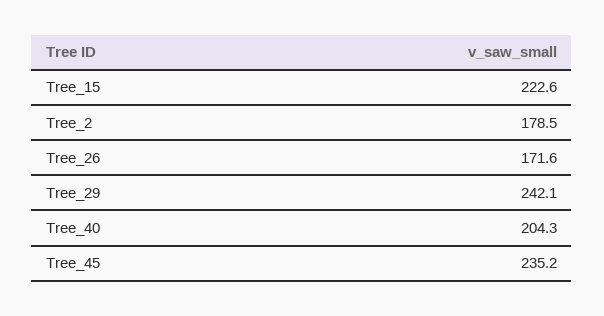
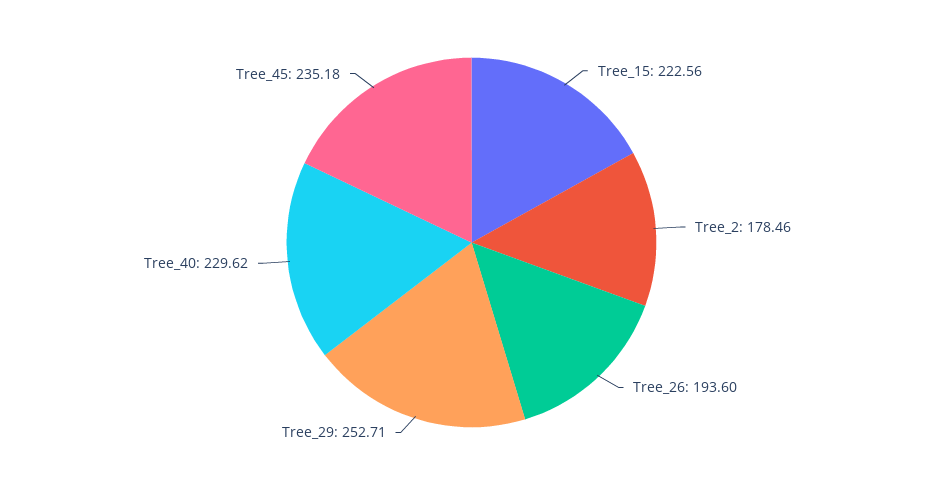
Tree_26: 171.6 -> 193.6
Tree_29: 242.1 -> 252.71
Tree_40: 204.3 -> 229.62

